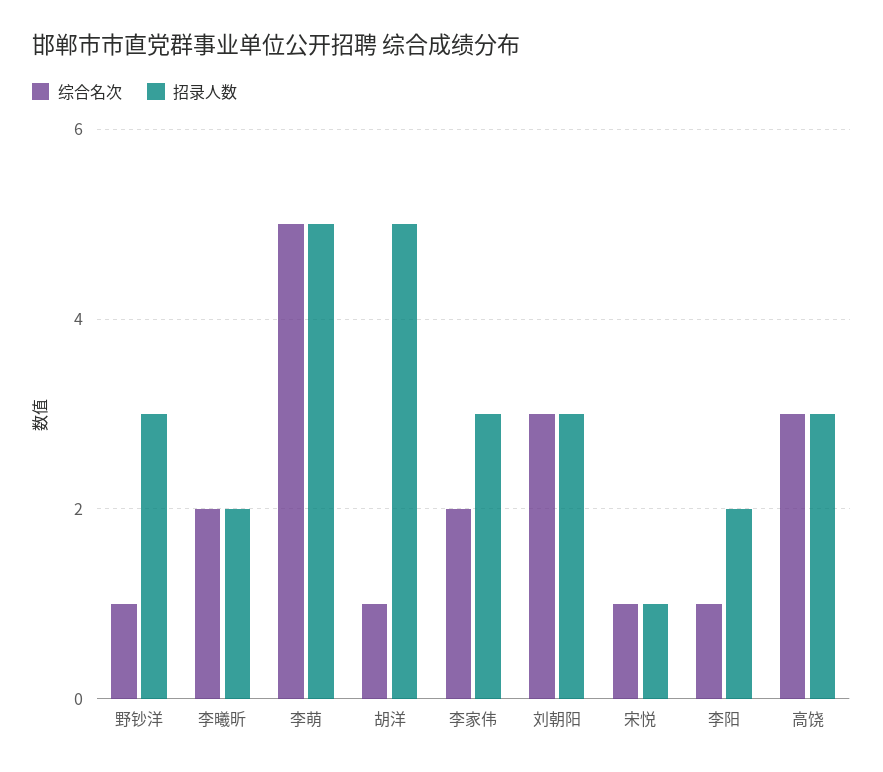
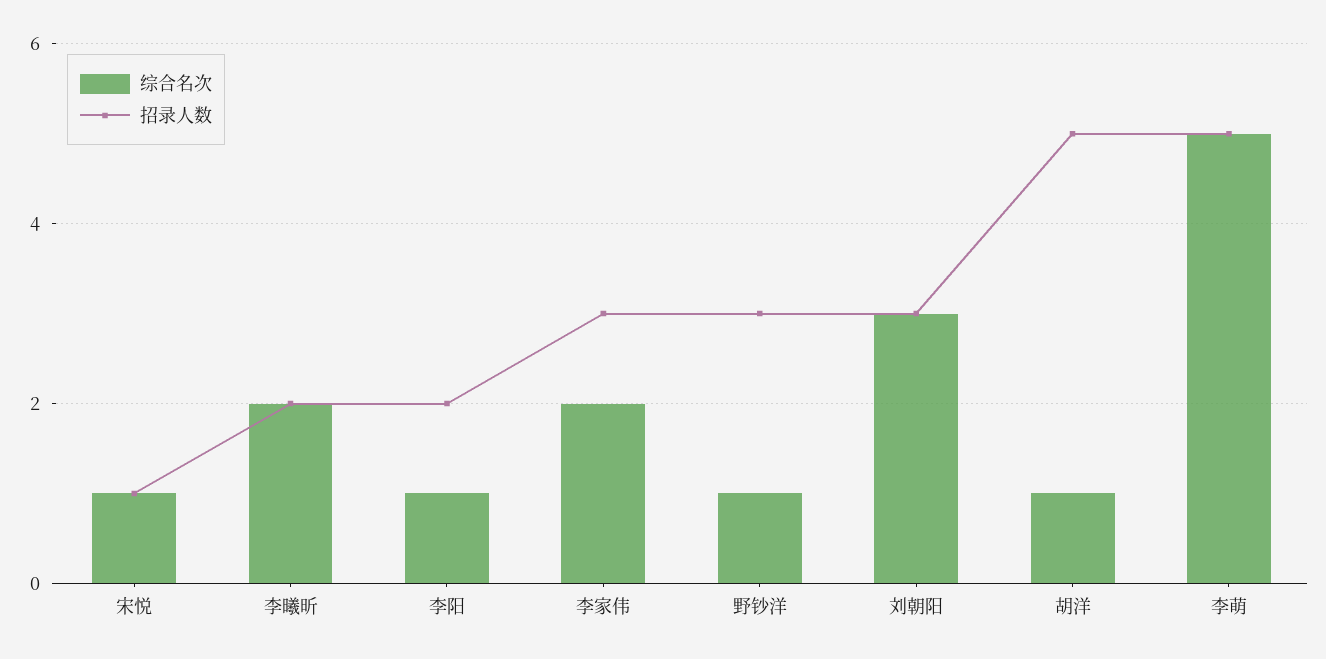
综合名次, 高饶: 3 -> none
招录人数, 高饶: 3 -> none

